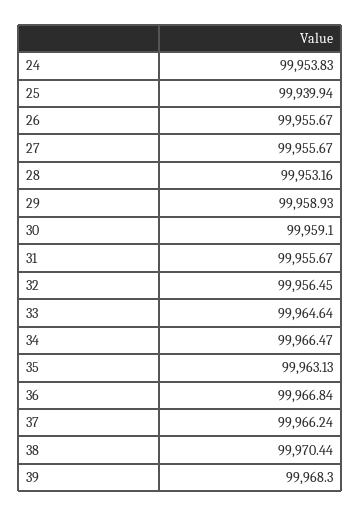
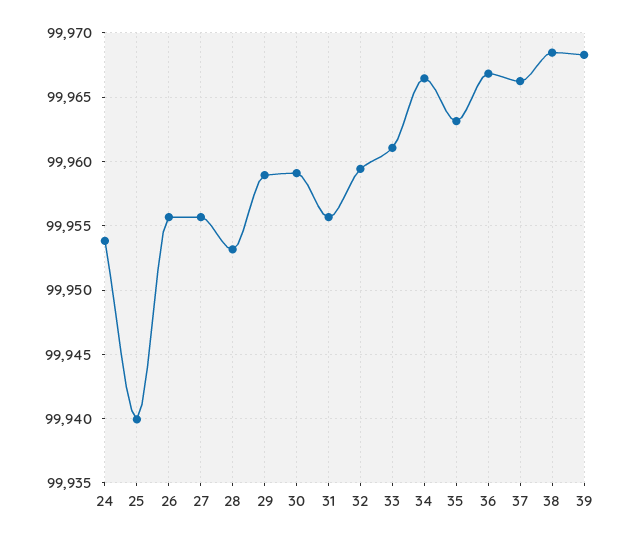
32: 99956.45 -> 99959.5
33: 99964.64 -> 99961
38: 99970.44 -> 99968.5

